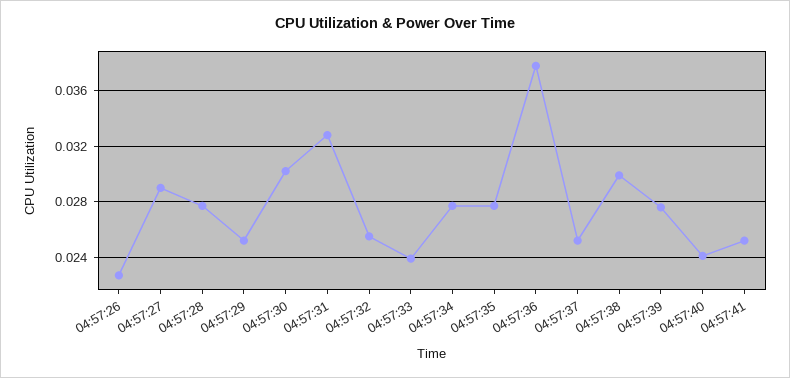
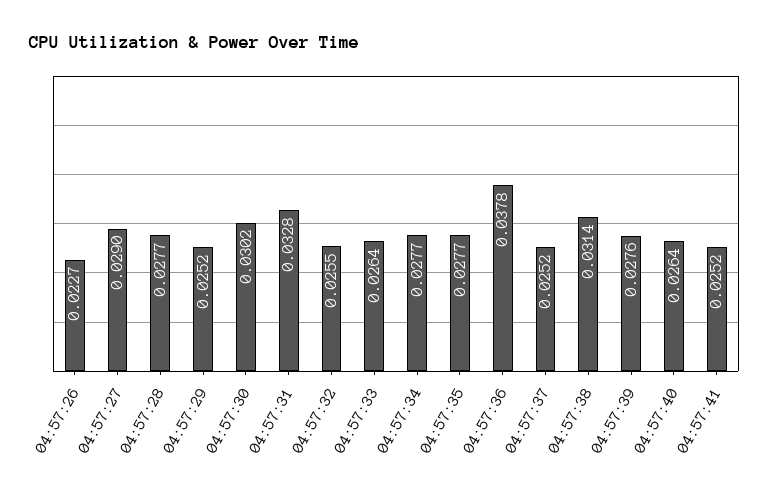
04:57:33: 0.024 -> 0.0264
04:57:38: 0.03 -> 0.0314
04:57:40: 0.024 -> 0.0264

